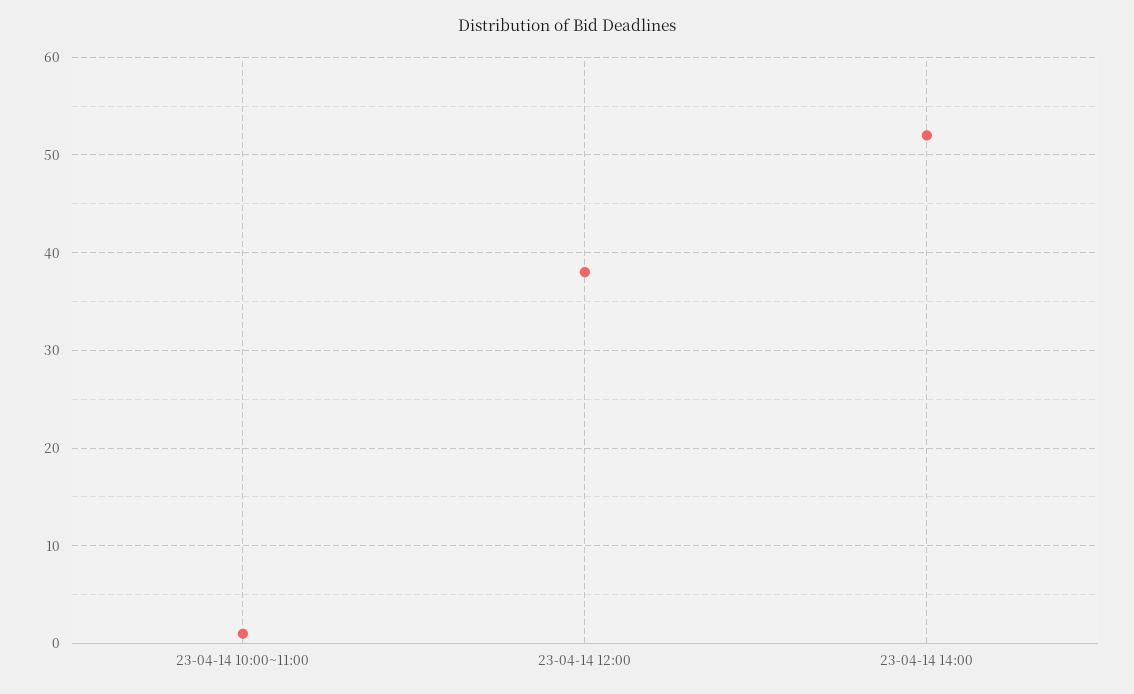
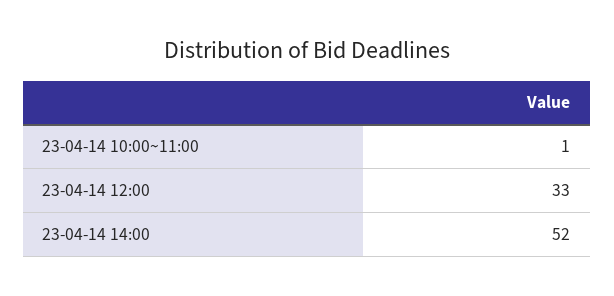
23-04-14 12:00: 38 -> 33

